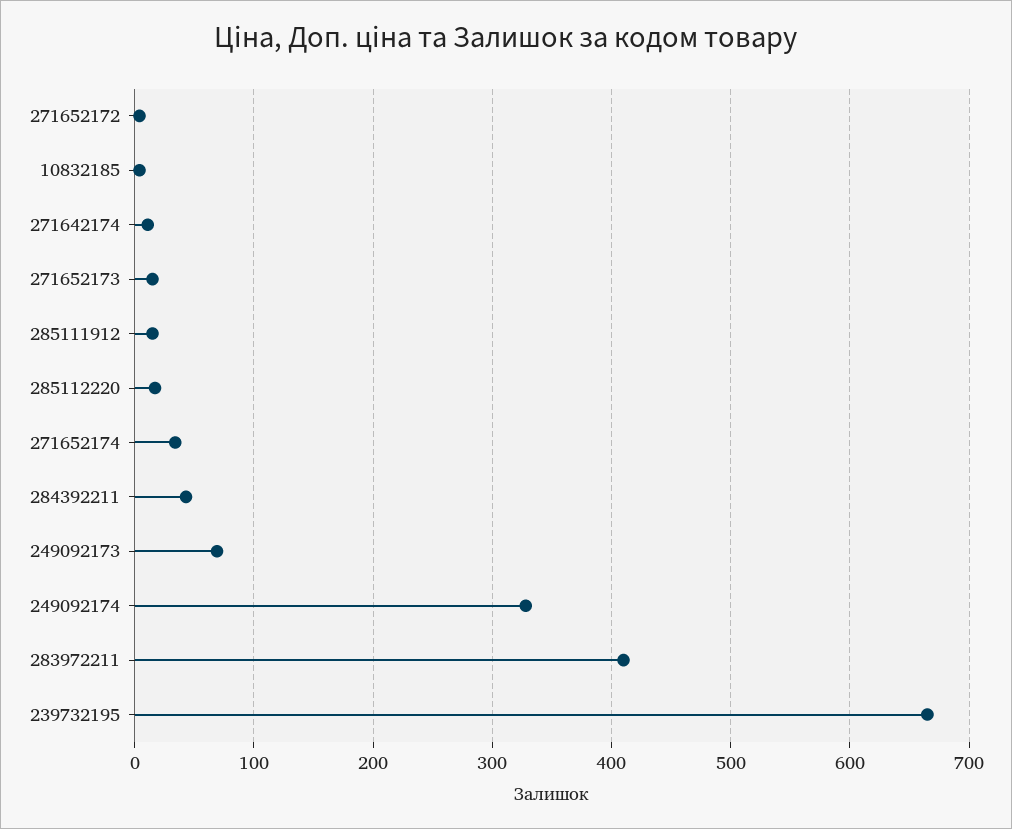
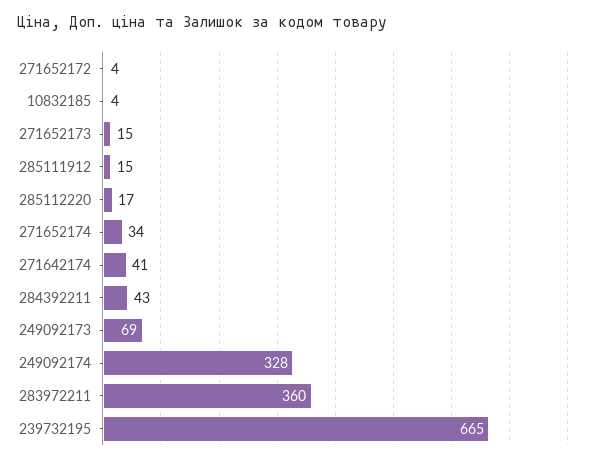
271642174: 10 -> 41
283972211: 410 -> 360

